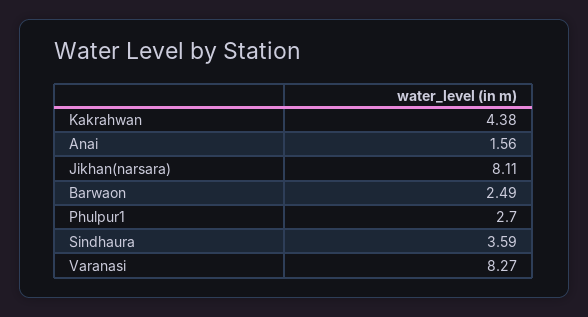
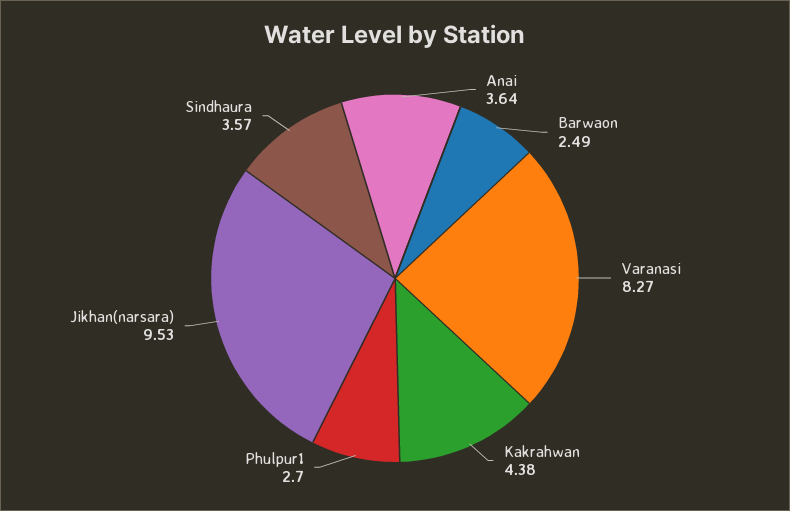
Anai: 1.56 -> 3.64
Jikhan(narsara): 8.11 -> 9.53
Sindhaura: 3.59 -> 3.57

